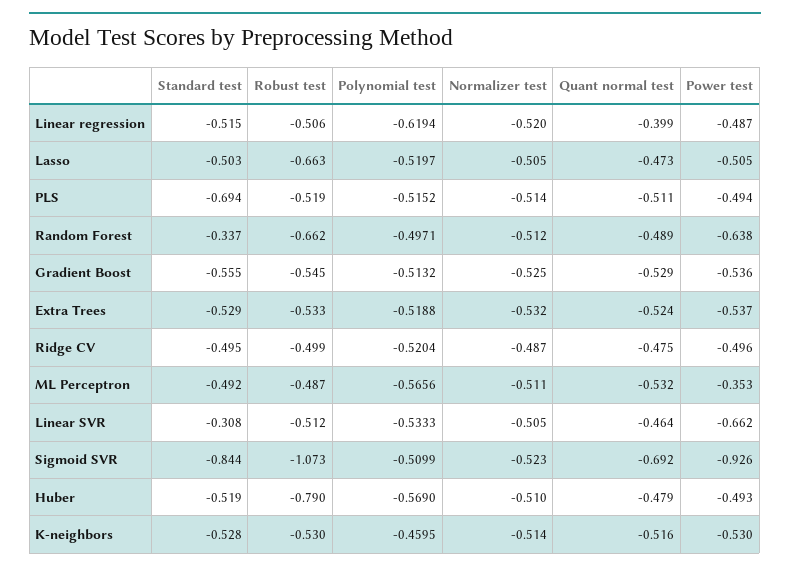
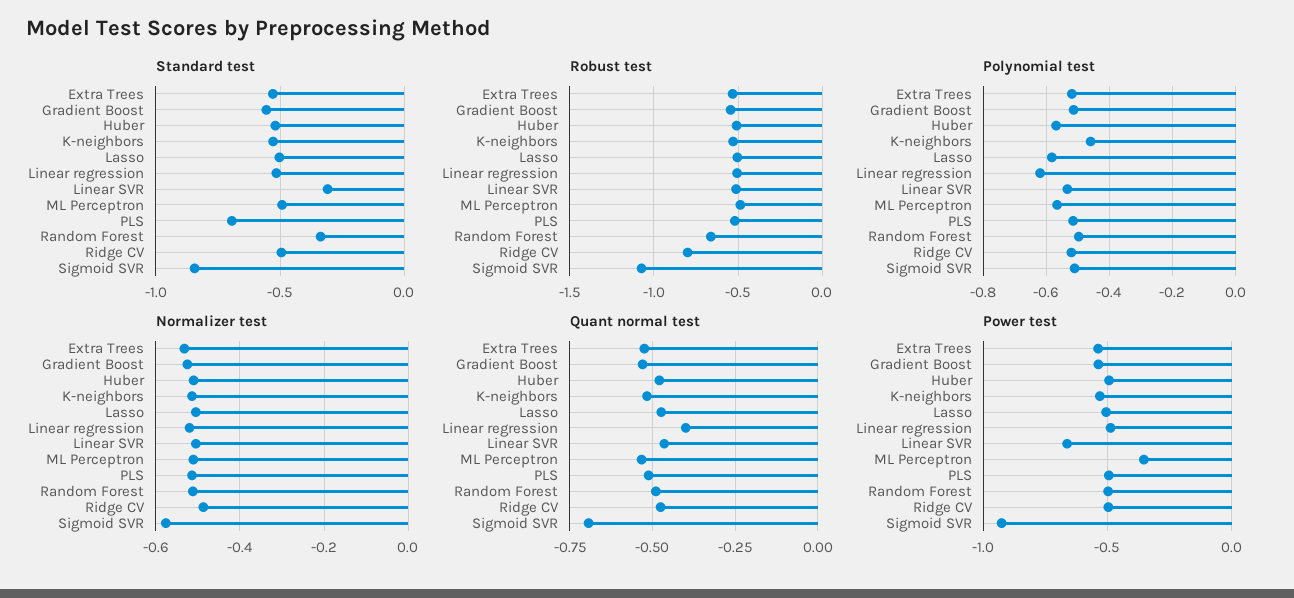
Robust test, Lasso: -0.663 -> -0.5
Polynomial test, Lasso: -0.5197 -> -0.58
Power test, Random Forest: -0.638 -> -0.5
Robust test, Ridge CV: -0.499 -> -0.8
Normalizer test, Sigmoid SVR: -0.523 -> -0.58
Robust test, Huber: -0.79 -> -0.5

